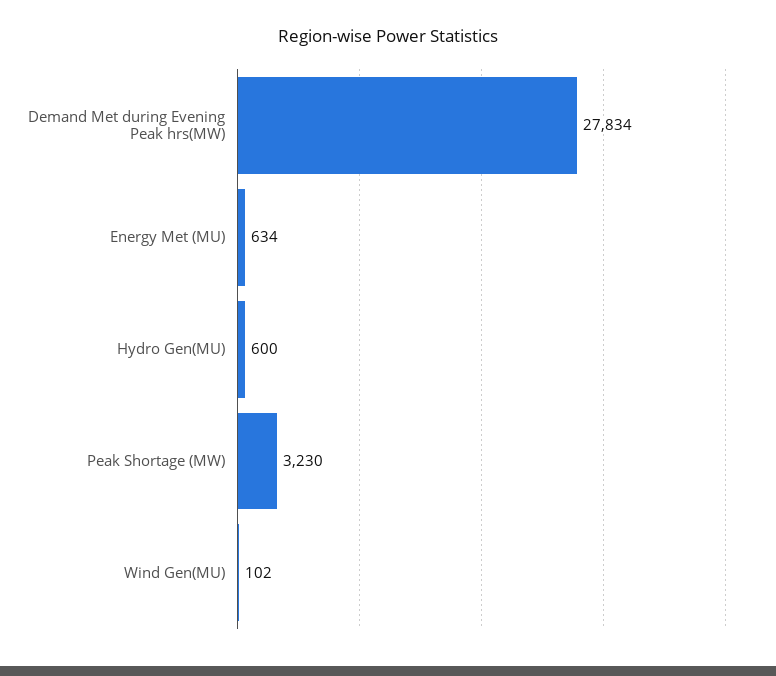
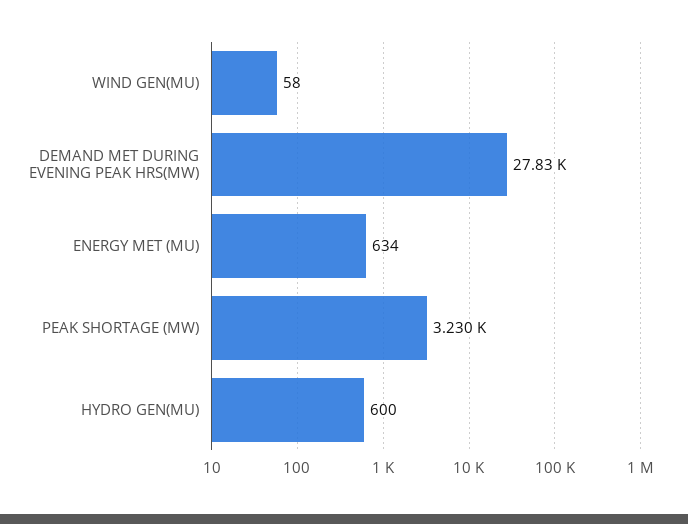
Wind Gen(MU): 102 -> 58

